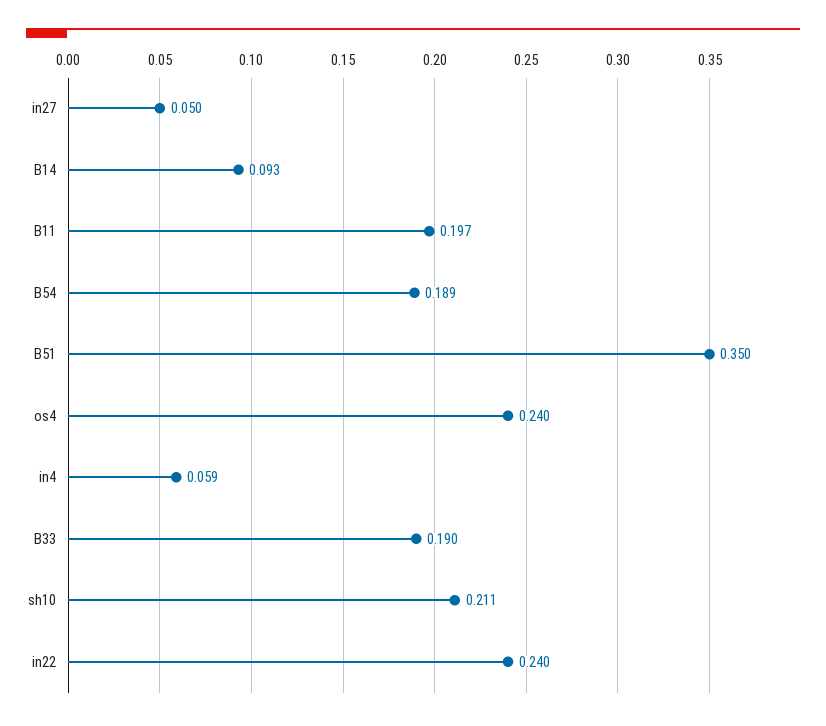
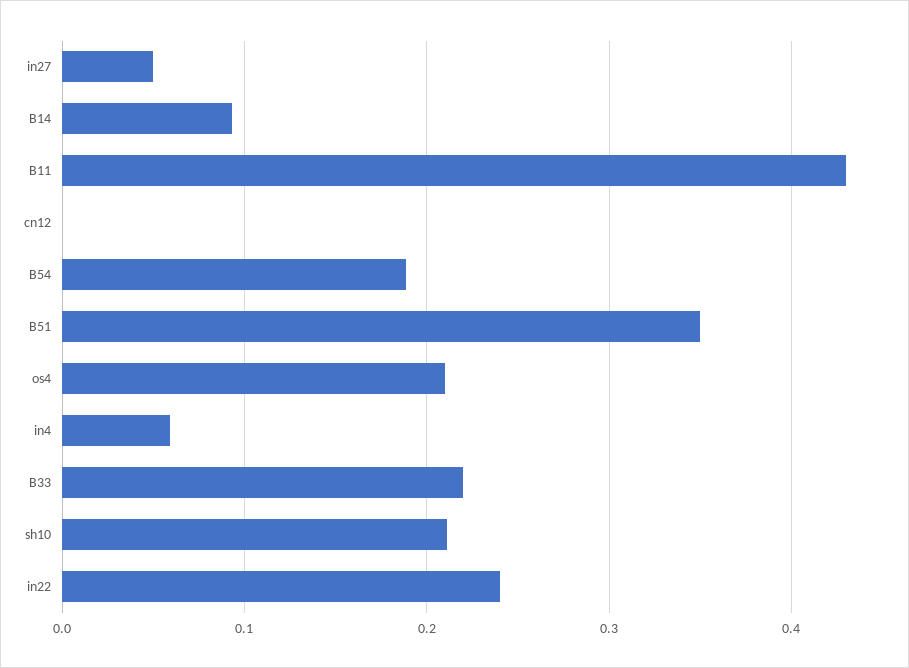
B11: 0.197 -> 0.43
os4: 0.24 -> 0.21
B33: 0.19 -> 0.22
cn12: none -> 0

